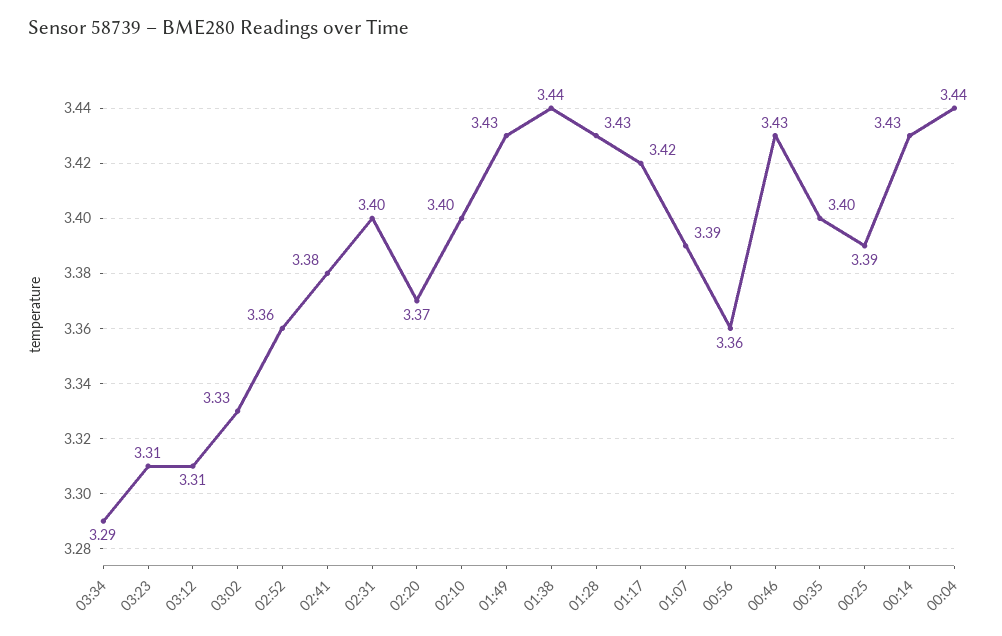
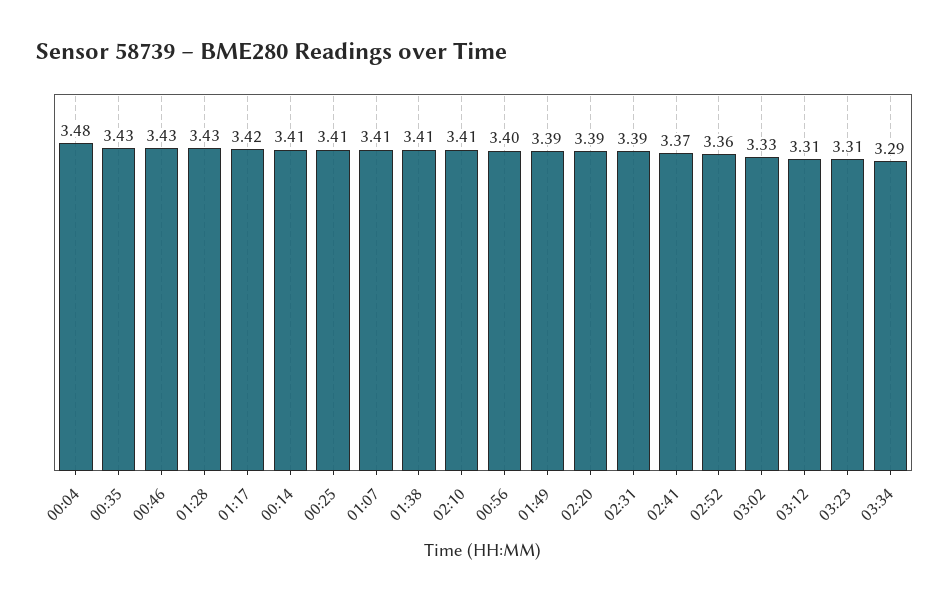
02:41: 3.38 -> 3.37
02:31: 3.4 -> 3.39
02:20: 3.37 -> 3.39
02:10: 3.4 -> 3.41
01:49: 3.43 -> 3.39
01:38: 3.44 -> 3.41
01:07: 3.39 -> 3.41
00:56: 3.36 -> 3.4
00:35: 3.4 -> 3.43
00:25: 3.39 -> 3.41
00:14: 3.43 -> 3.41
00:04: 3.44 -> 3.48

